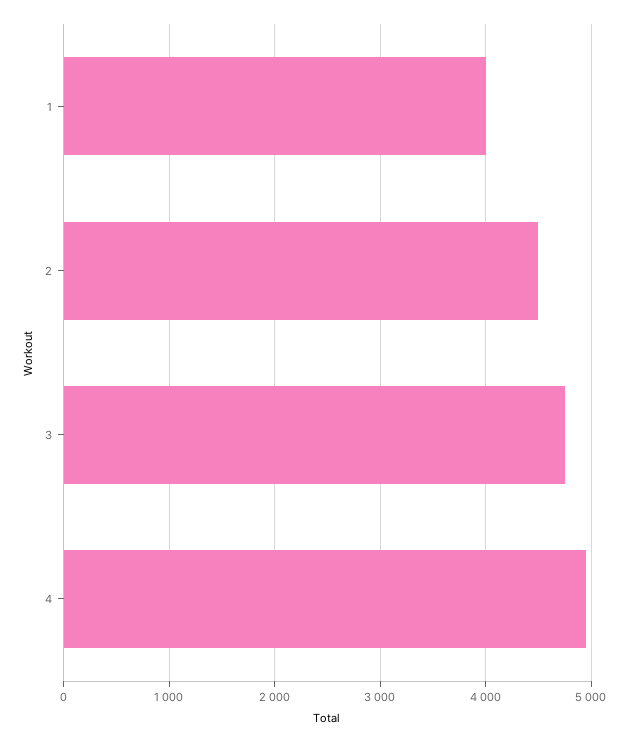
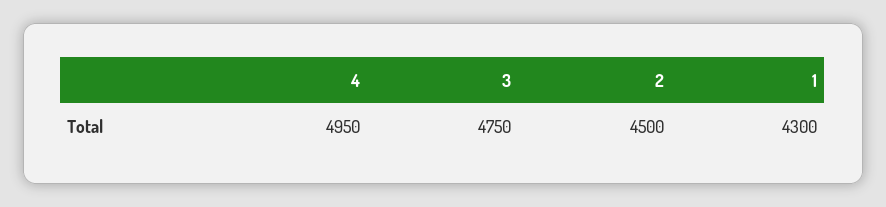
1: 4000 -> 4300

